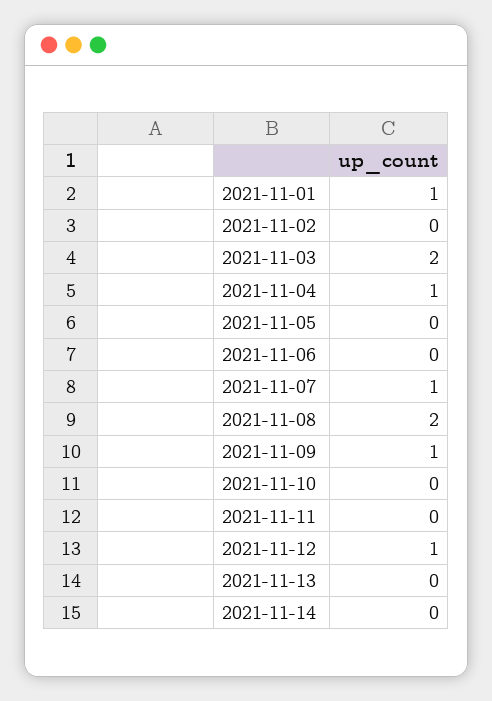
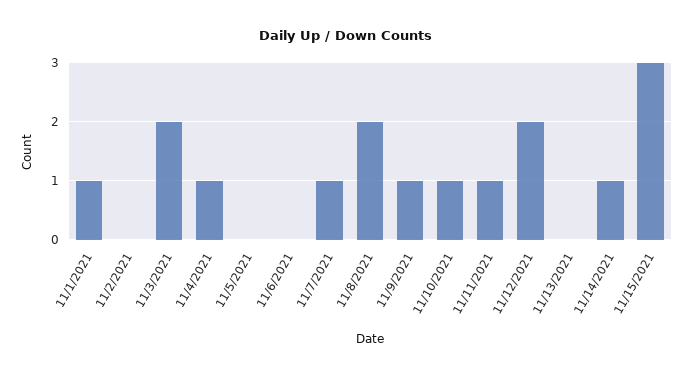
2021-11-10: 0 -> 1
2021-11-11: 0 -> 1
2021-11-12: 1 -> 2
2021-11-14: 0 -> 1
11/15/2021: none -> 3

